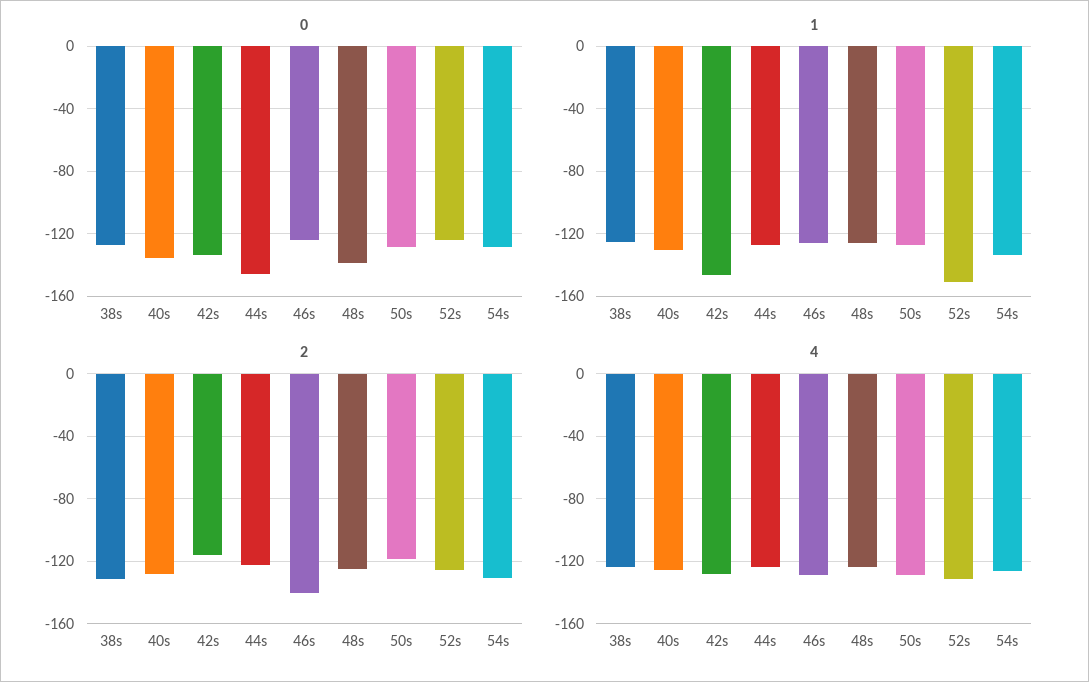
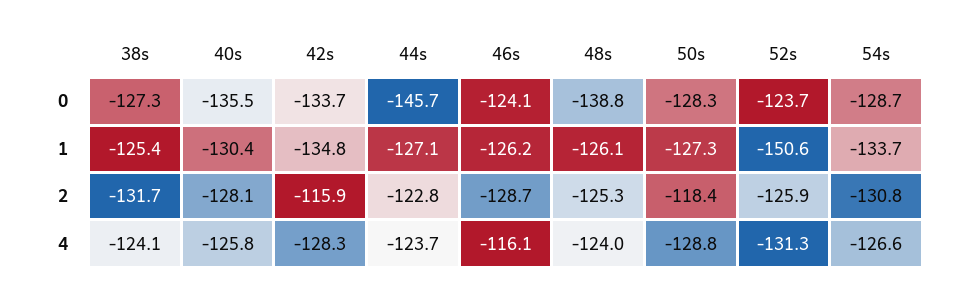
1, 42s: -145 -> -134.8
2, 46s: -140 -> -128.7
4, 46s: -130 -> -116.1

